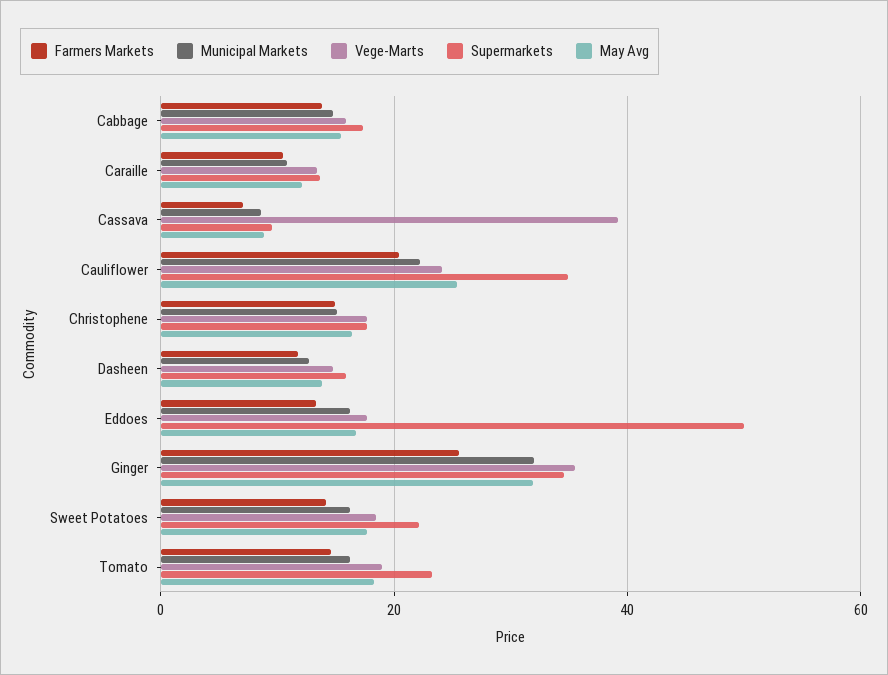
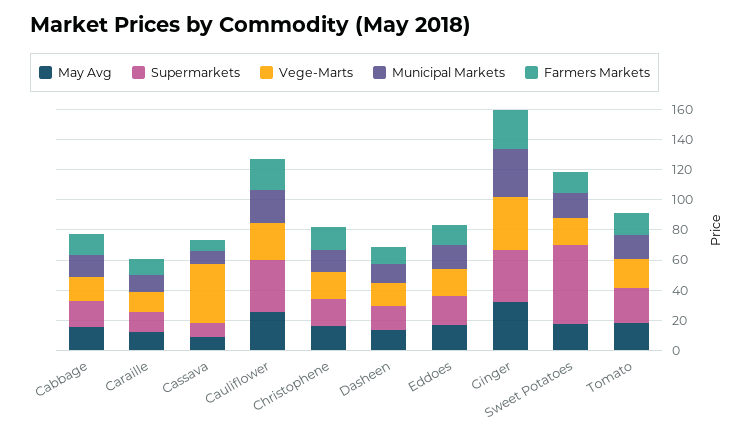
Supermarkets, Eddoes: 50 -> 20
Supermarkets, Sweet Potatoes: 22 -> 50

